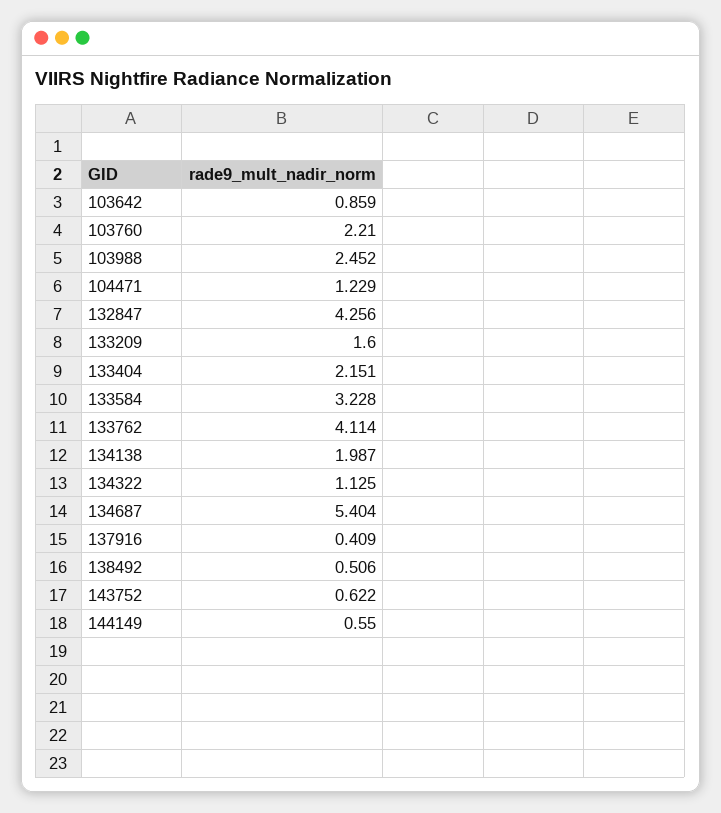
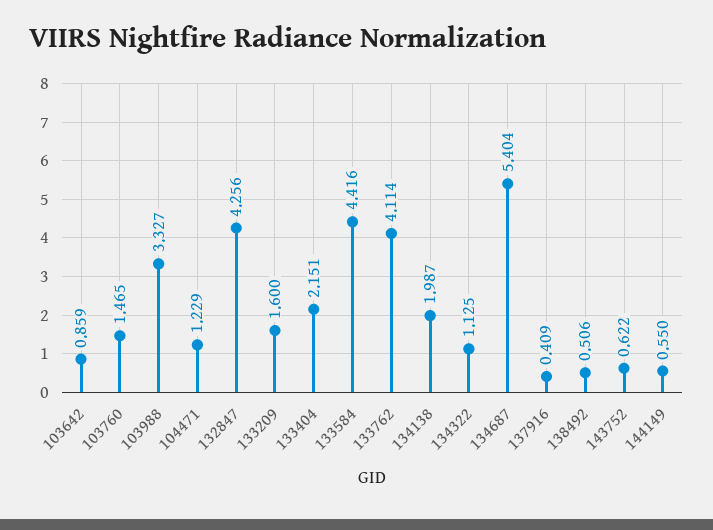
103760: 2.21 -> 1.465
103988: 2.452 -> 3.327
133584: 3.228 -> 4.416

